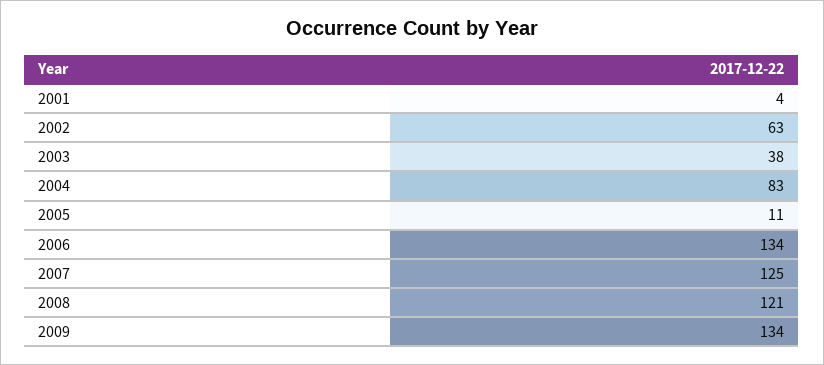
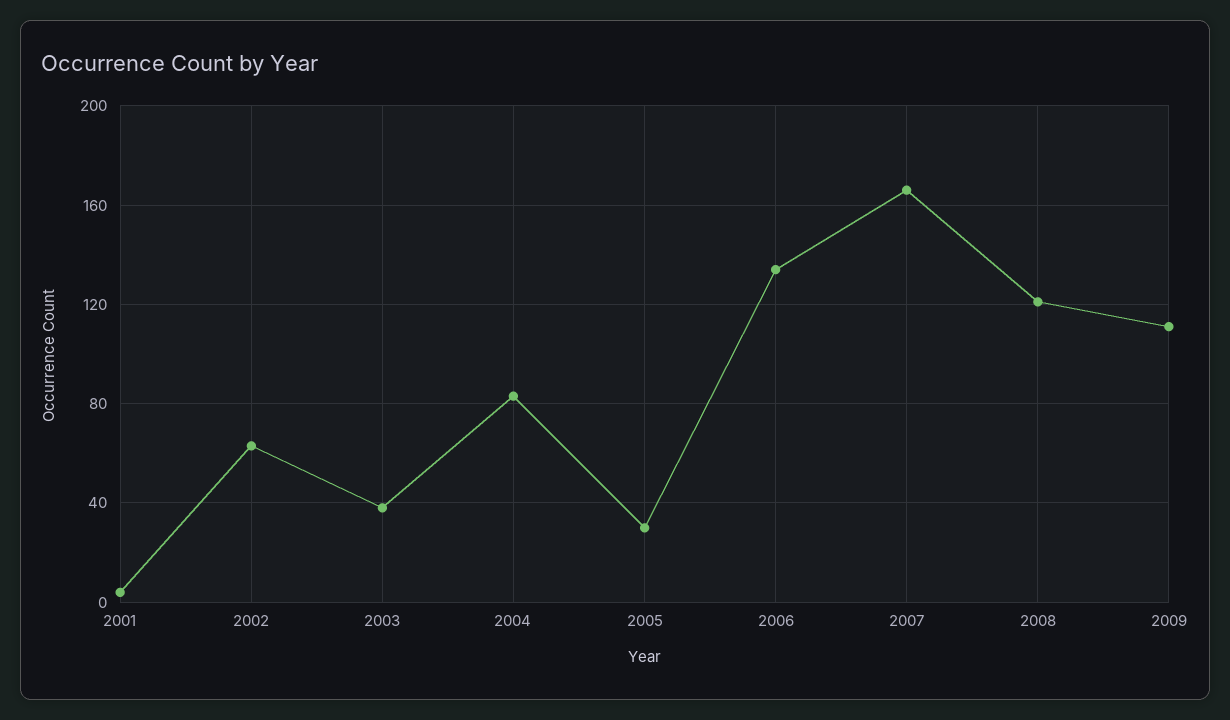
2005: 11 -> 30
2007: 125 -> 165
2009: 134 -> 110

